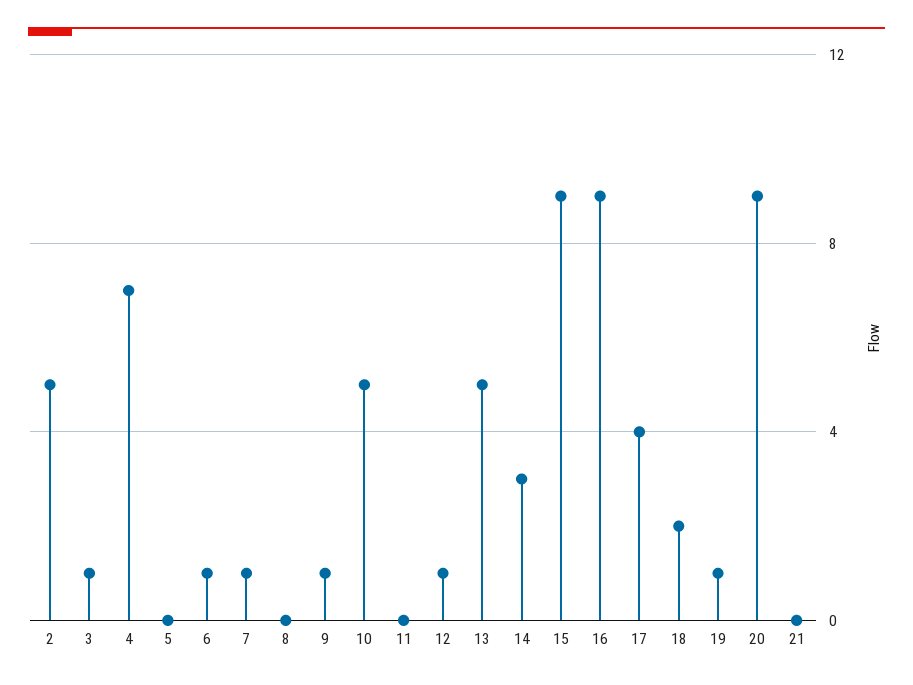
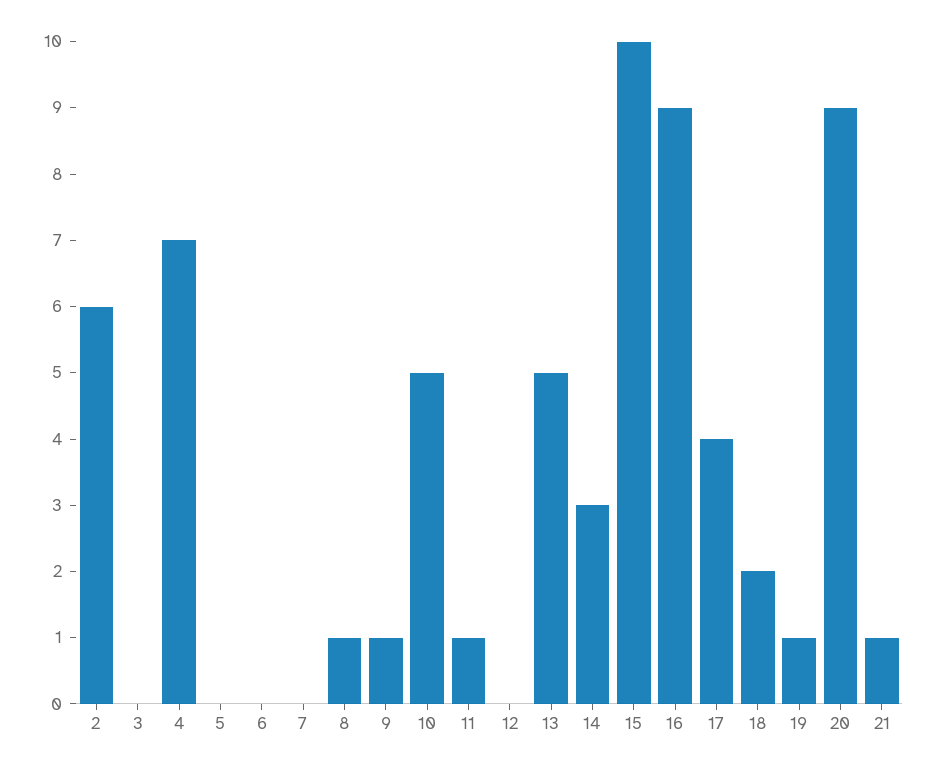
2: 5 -> 6
3: 1 -> 0
6: 1 -> 0
7: 1 -> 0
8: 0 -> 1
11: 0 -> 1
12: 1 -> 0
15: 9 -> 10
21: 0 -> 1

